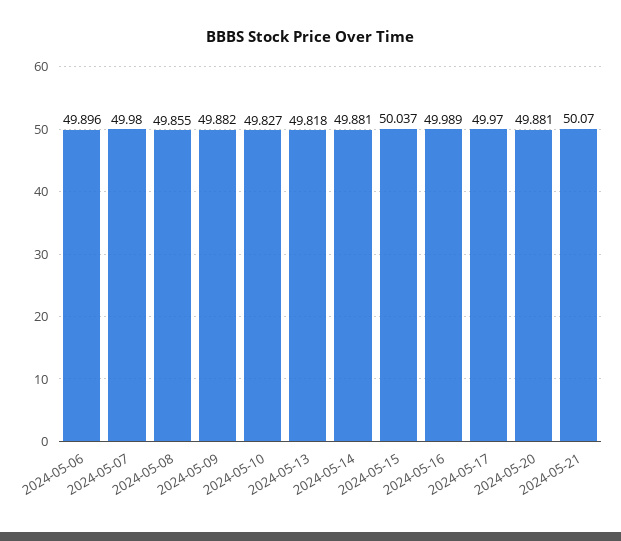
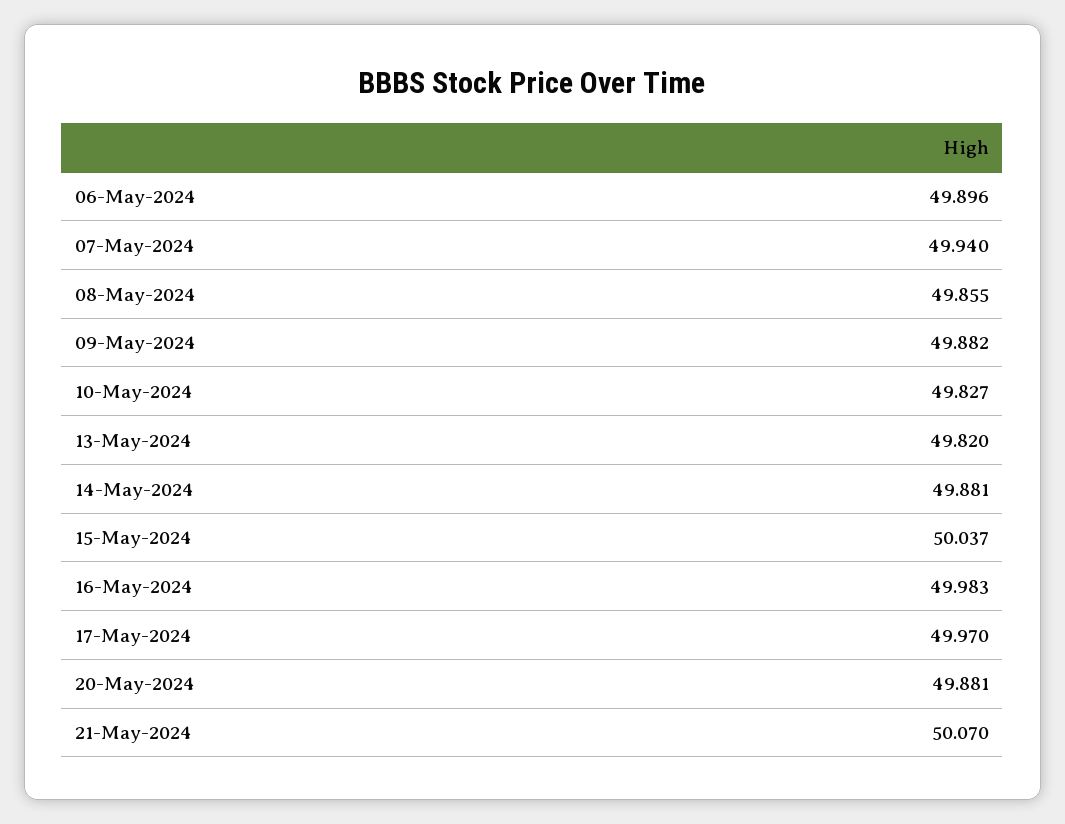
2024-05-07: 49.98 -> 49.94
2024-05-13: 49.818 -> 49.82
2024-05-16: 49.989 -> 49.983

